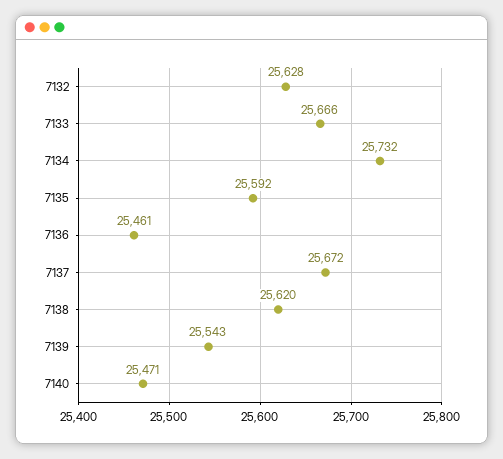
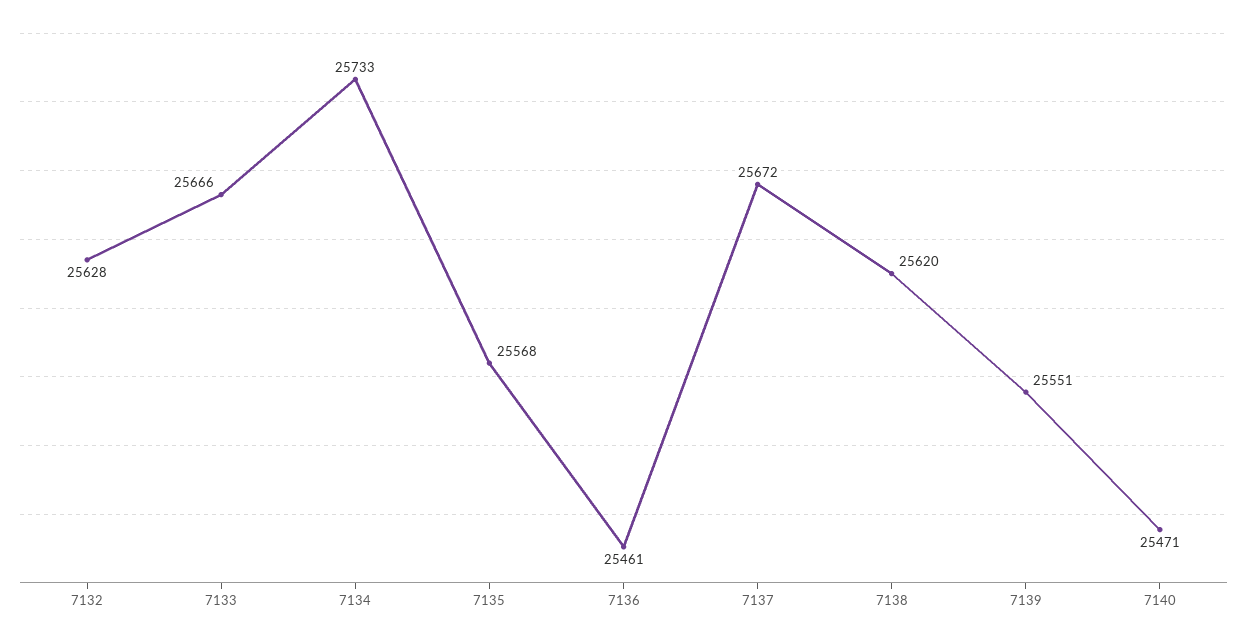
7134: 25732 -> 25733
7135: 25592 -> 25568
7139: 25543 -> 25551

